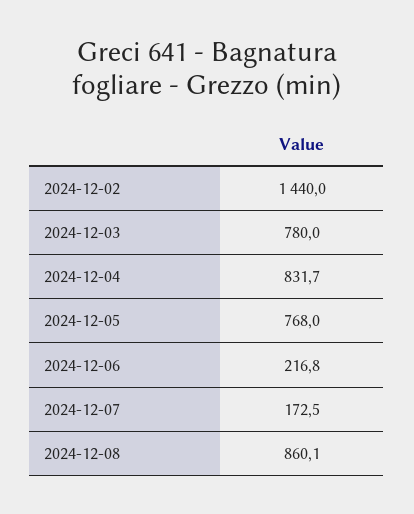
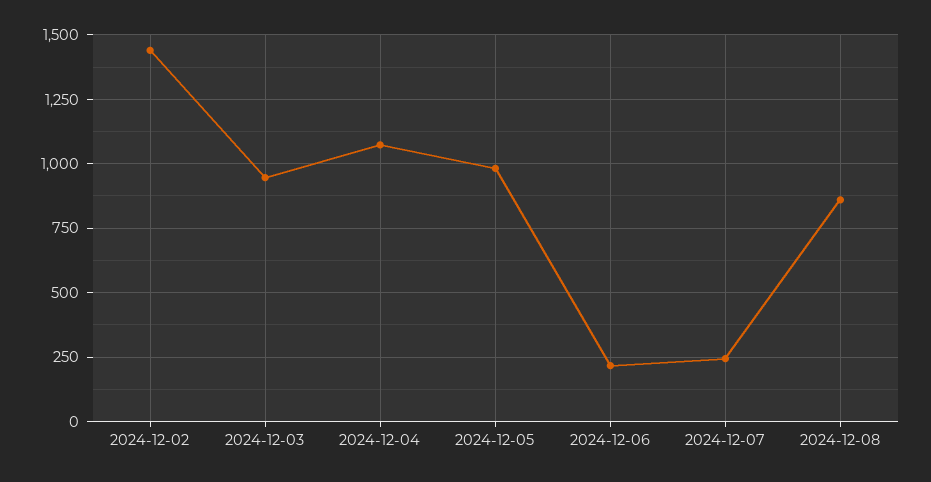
2024-12-03: 780 -> 950
2024-12-04: 831.7 -> 1075
2024-12-05: 768 -> 975
2024-12-07: 172.5 -> 250

